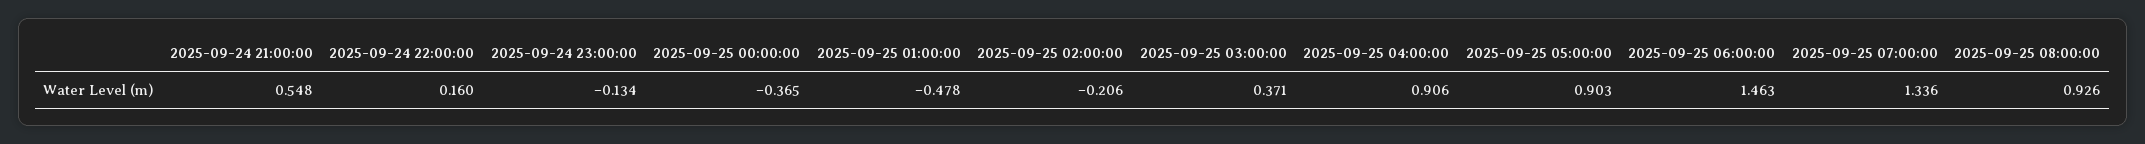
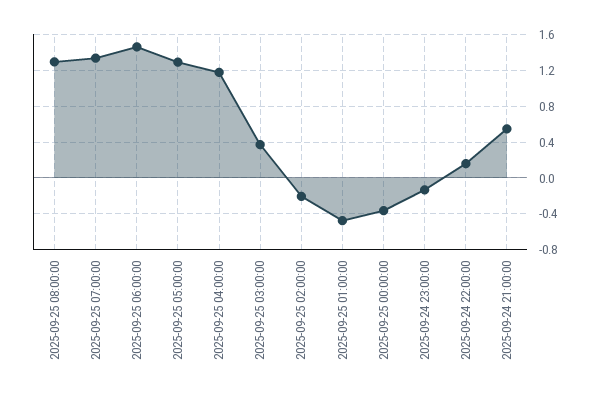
2025-09-25 04:00:00: 0.906 -> 1.2
2025-09-25 05:00:00: 0.903 -> 1.3
2025-09-25 08:00:00: 0.926 -> 1.3

